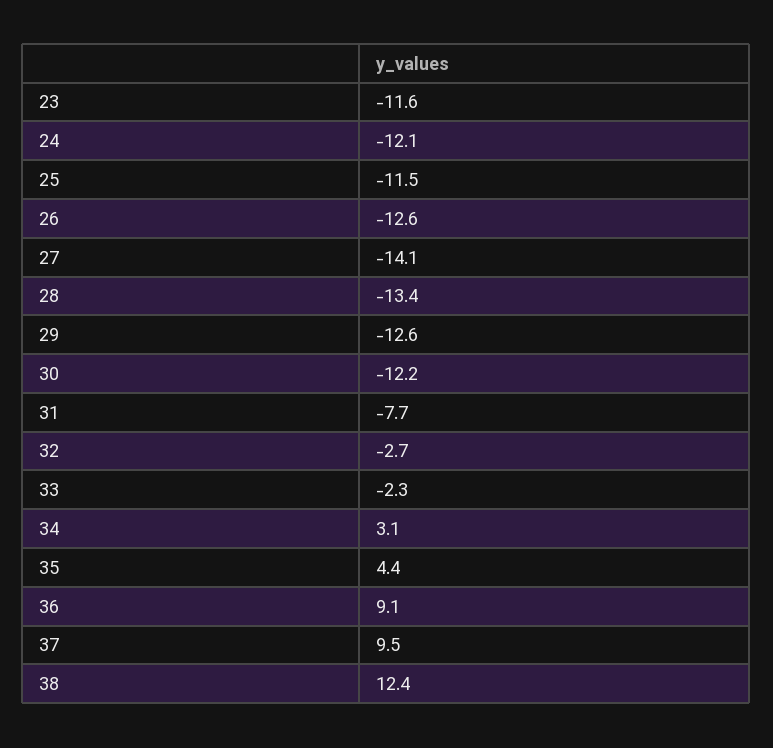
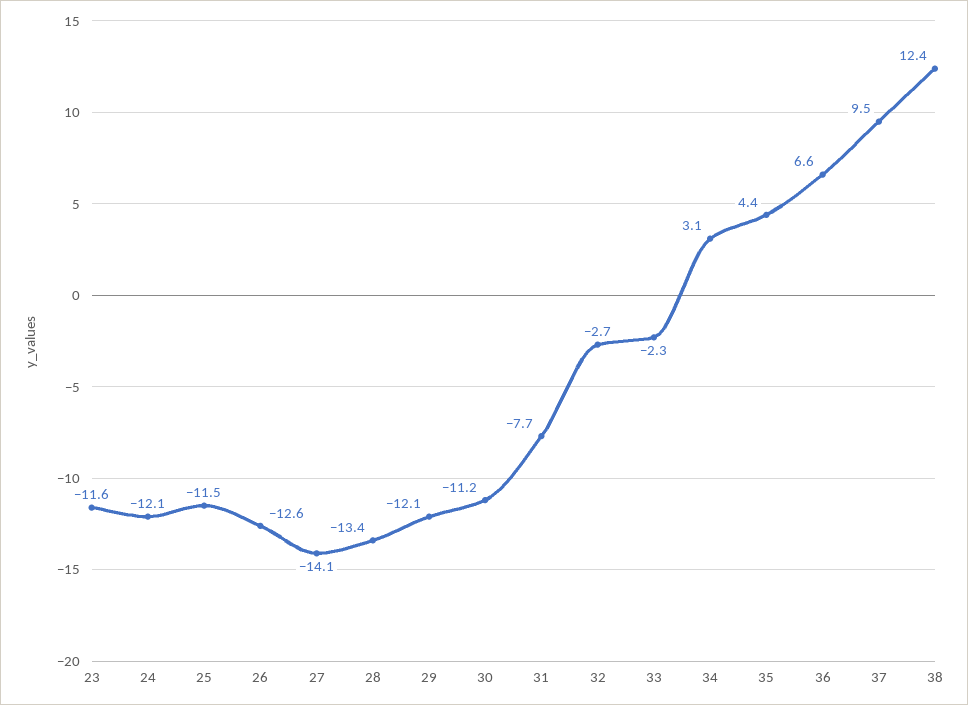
29: -12.6 -> -12.1
30: -12.2 -> -11.2
36: 9.1 -> 6.6

